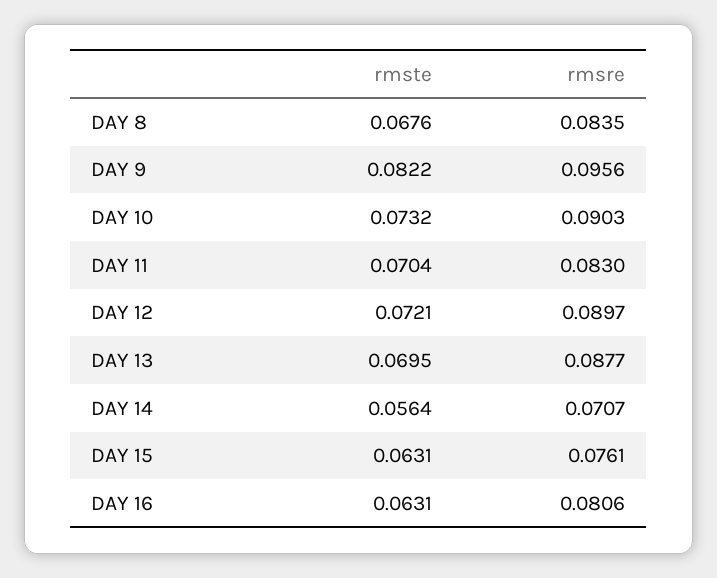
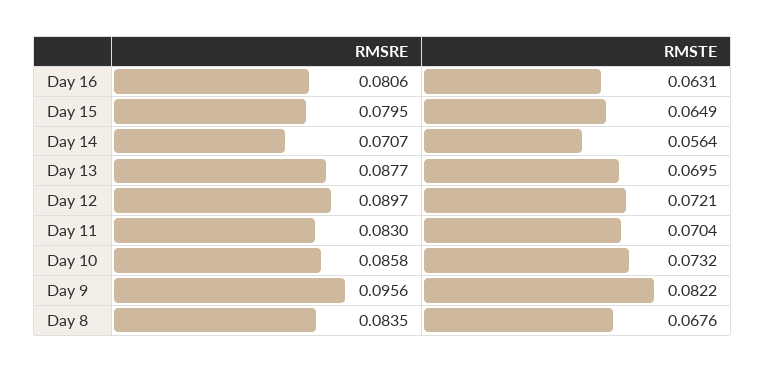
rmsre, DAY 10: 0.0903 -> 0.0858
rmste, DAY 15: 0.0631 -> 0.0649
rmsre, DAY 15: 0.0761 -> 0.0795

